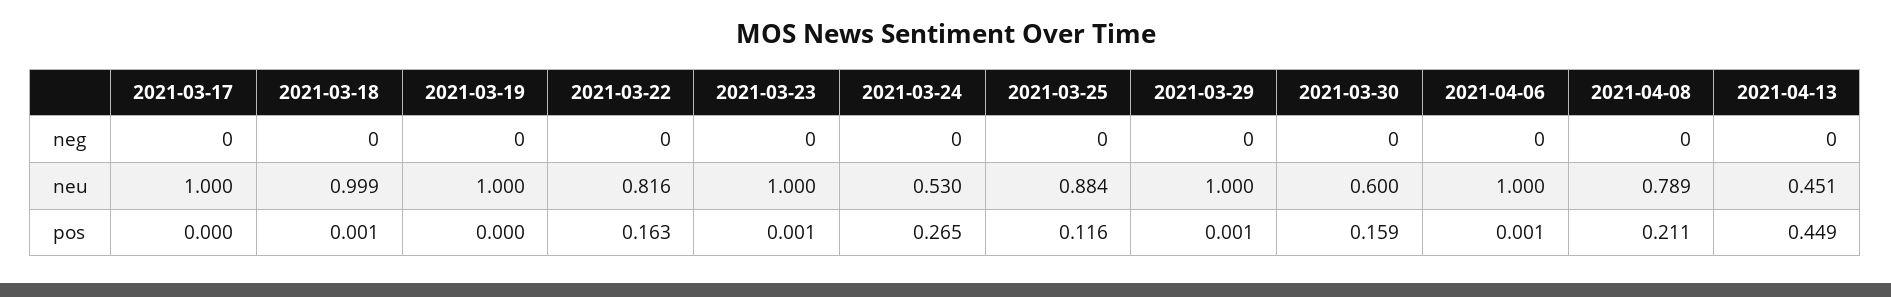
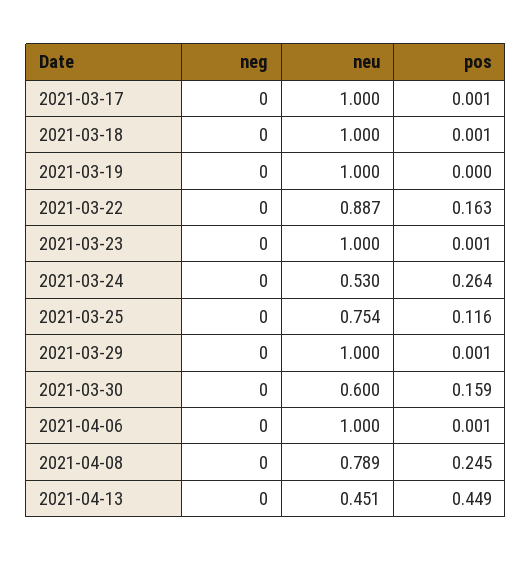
2021-03-18, neu: 0.999 -> 1
2021-03-22, neu: 0.816 -> 0.887
2021-03-25, neu: 0.884 -> 0.754
2021-03-17, pos: 0 -> 0.001
2021-03-24, pos: 0.265 -> 0.264
2021-04-08, pos: 0.211 -> 0.245

